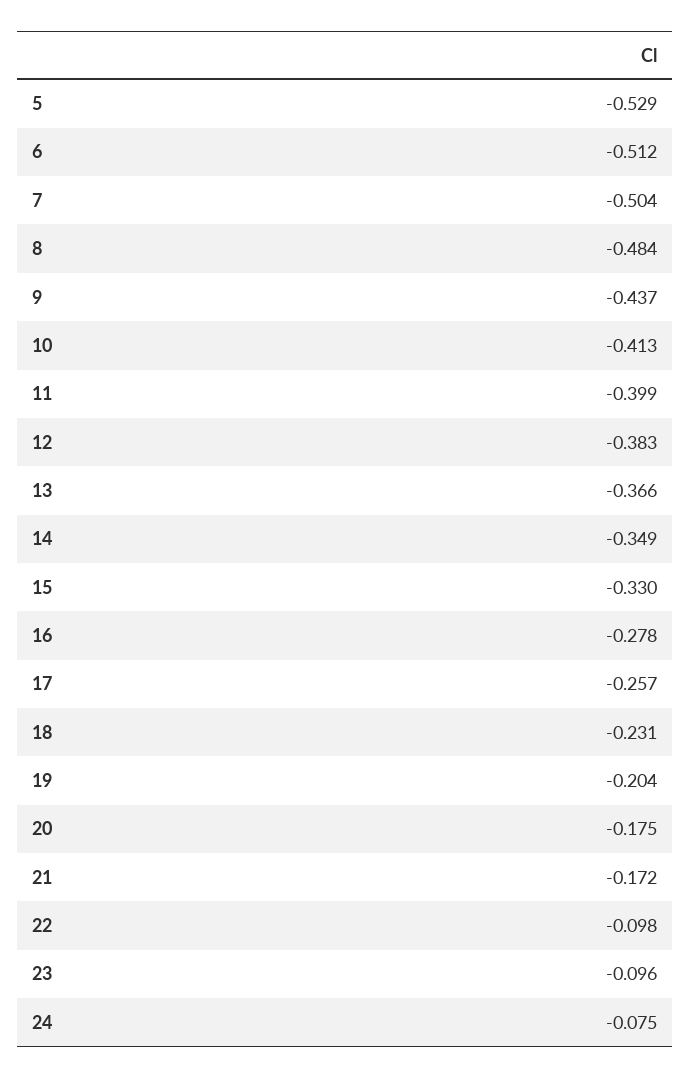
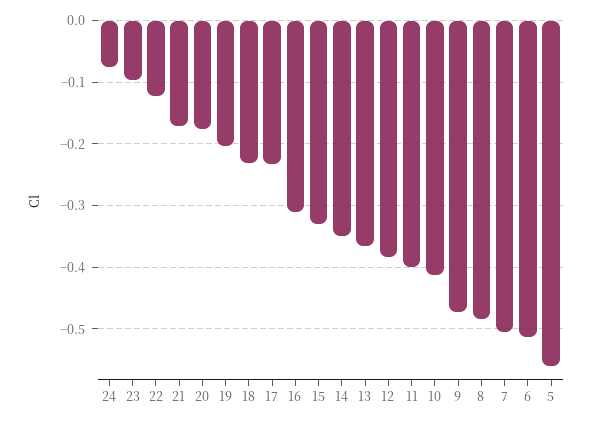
5: -0.529 -> -0.56
9: -0.437 -> -0.47
16: -0.278 -> -0.31
17: -0.257 -> -0.23
22: -0.098 -> -0.12

